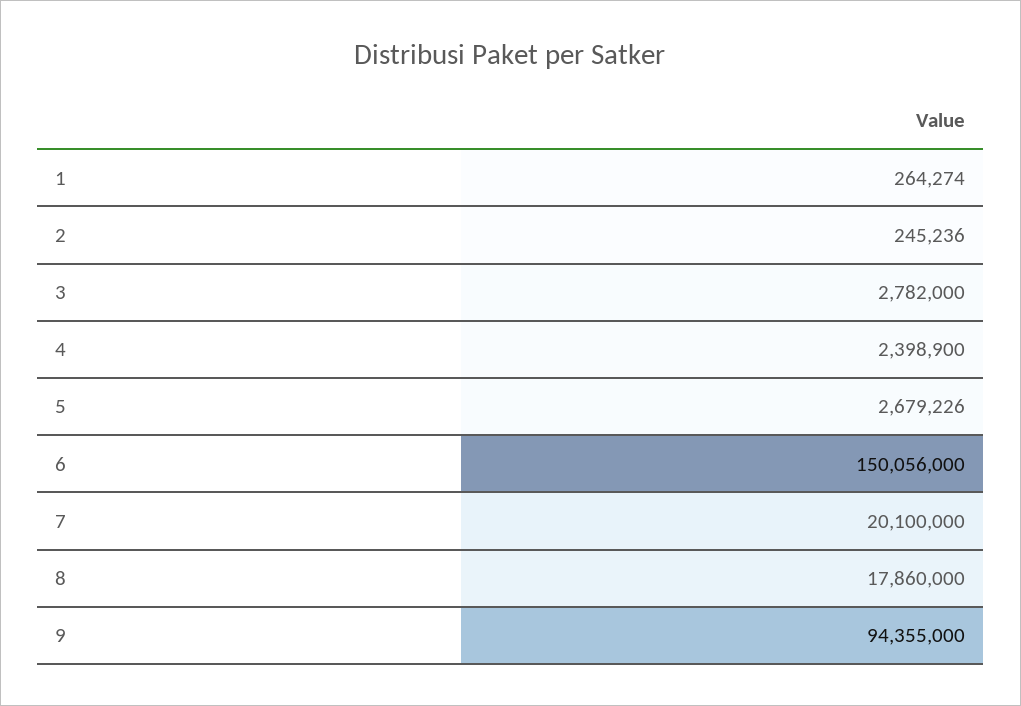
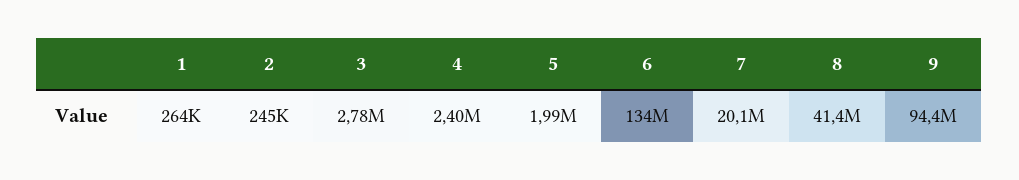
5: 2679226 -> 1990000
6: 150056000 -> 134000000
8: 17860000 -> 41400000

